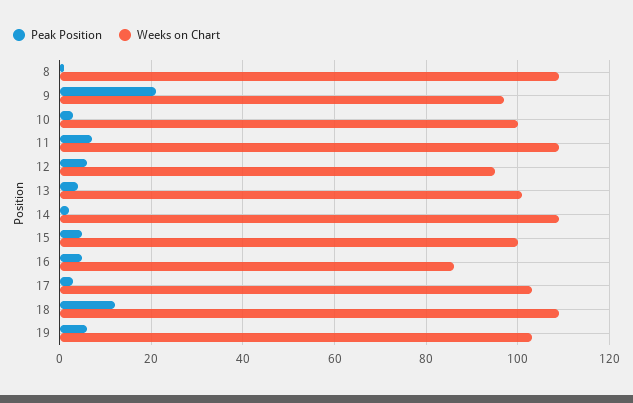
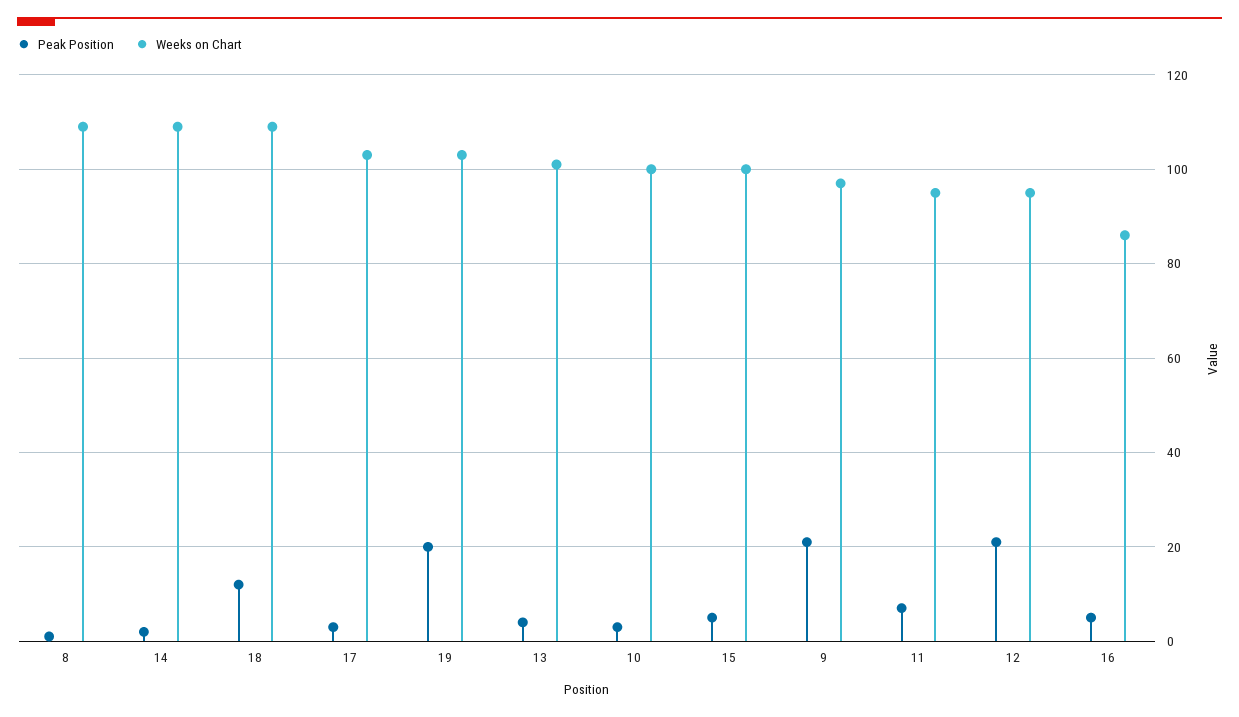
Weeks on Chart, 11: 110 -> 95
Peak Position, 12: 5 -> 20
Peak Position, 19: 5 -> 20

